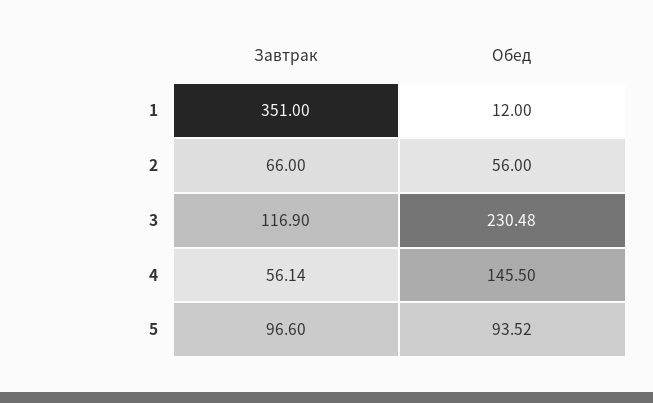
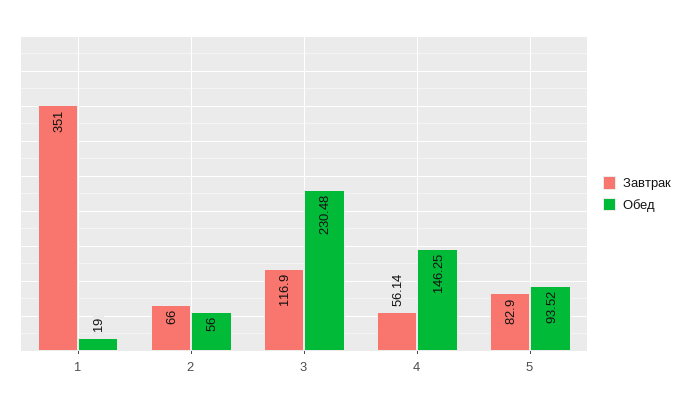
Обед, 1: 12 -> 19
Обед, 4: 145.5 -> 146.25
Завтрак, 5: 96.6 -> 82.9

